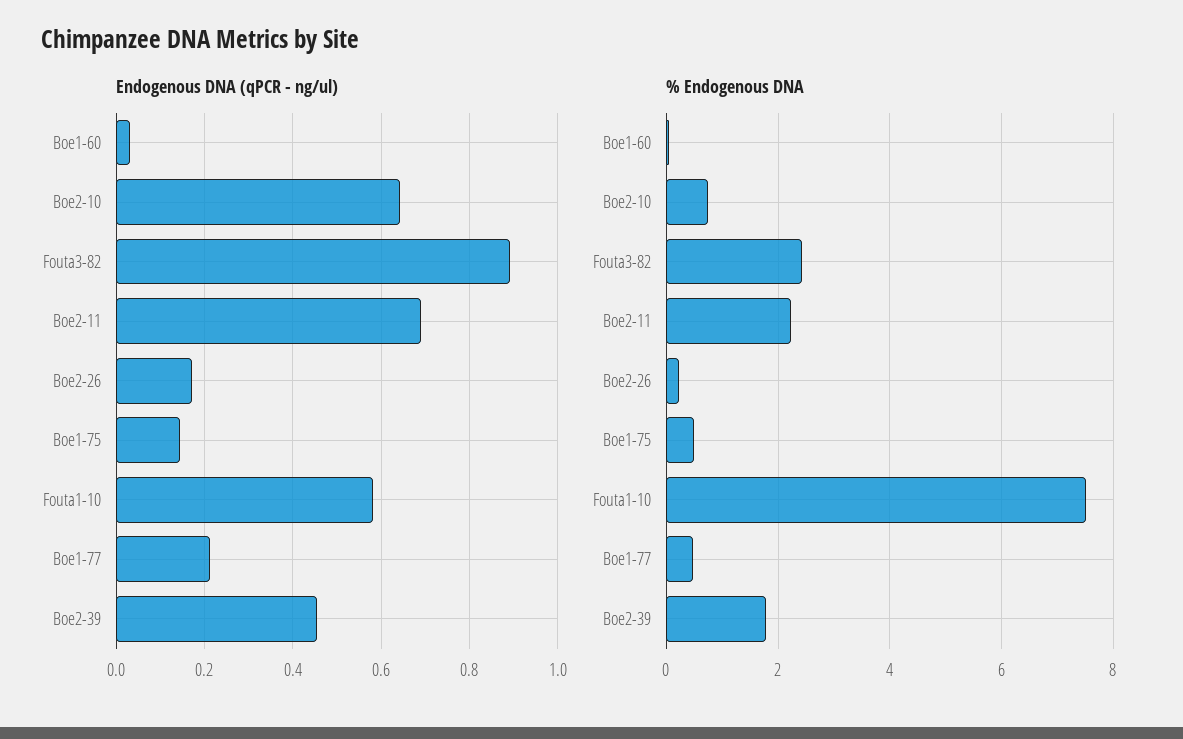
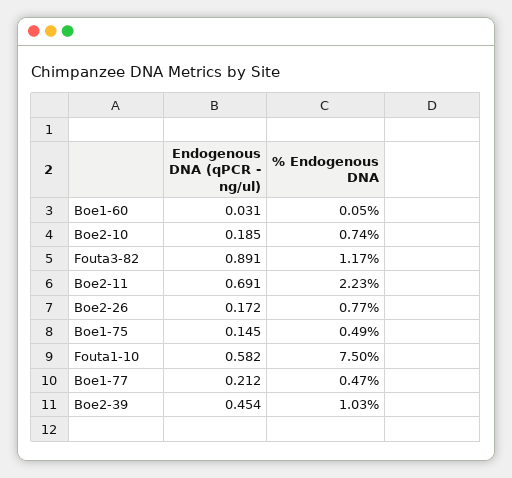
Endogenous DNA (qPCR - ng/ul), Boe2-10: 0.64 -> 0.185
% Endogenous DNA, Fouta3-82: 2.4 -> 1.17
% Endogenous DNA, Boe2-26: 0.2 -> 0.77
% Endogenous DNA, Boe2-39: 1.8 -> 1.03

